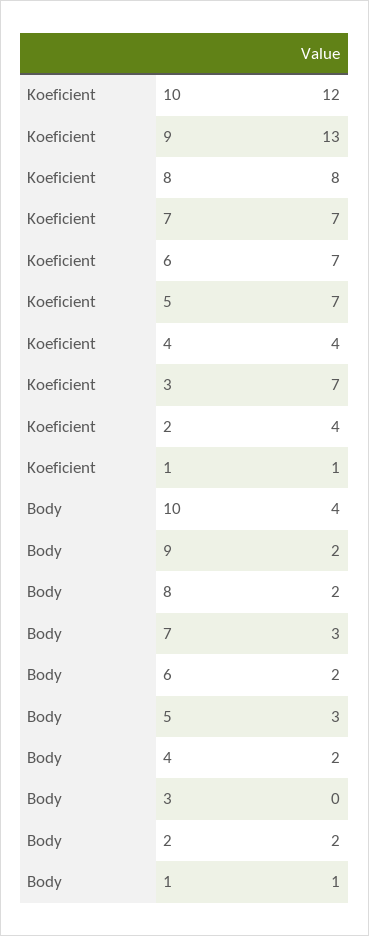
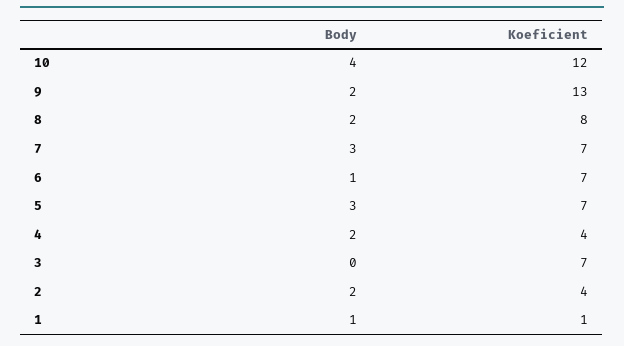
Body, 6: 2 -> 1

